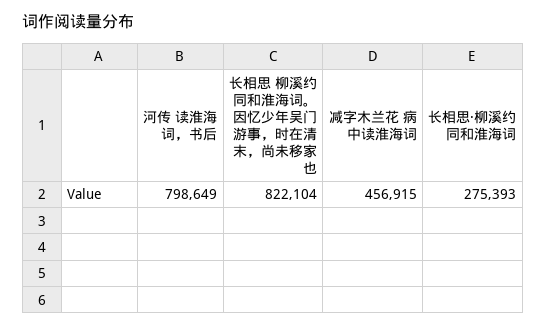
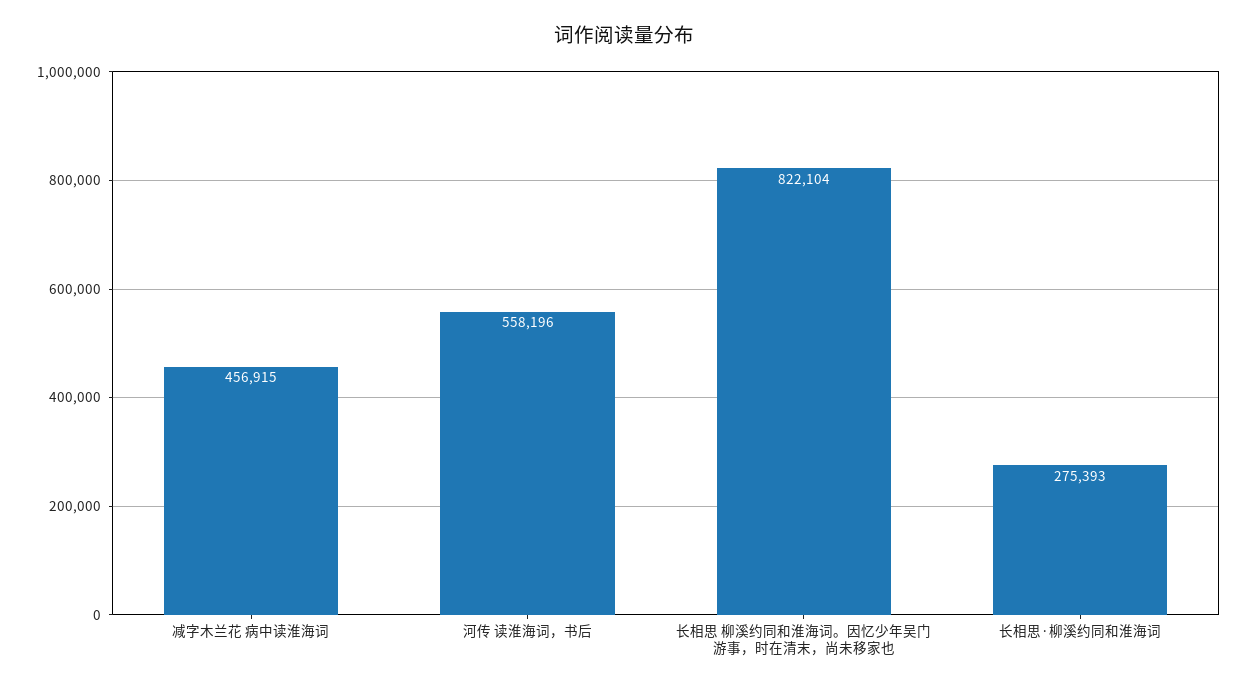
河传 读淮海词，书后: 798649 -> 558196

